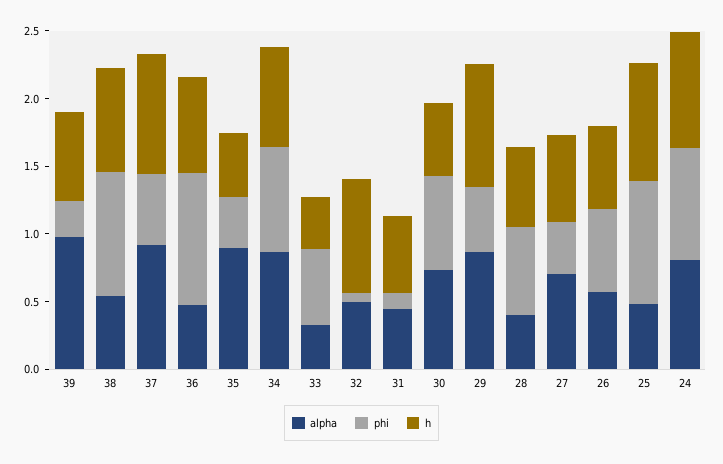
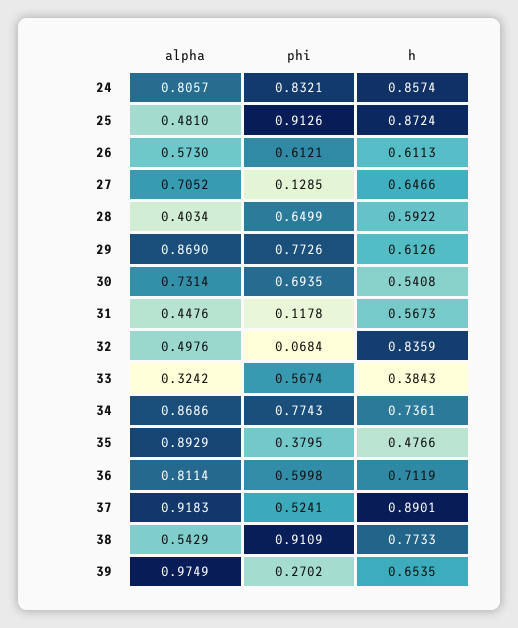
alpha, 36: 0.5 -> 0.8114
phi, 36: 1 -> 0.5998
phi, 29: 0.5 -> 0.7726
h, 29: 0.9 -> 0.6126
phi, 27: 0.4 -> 0.1285

